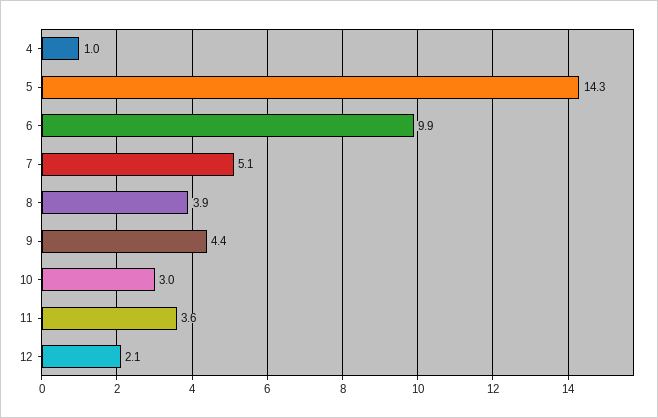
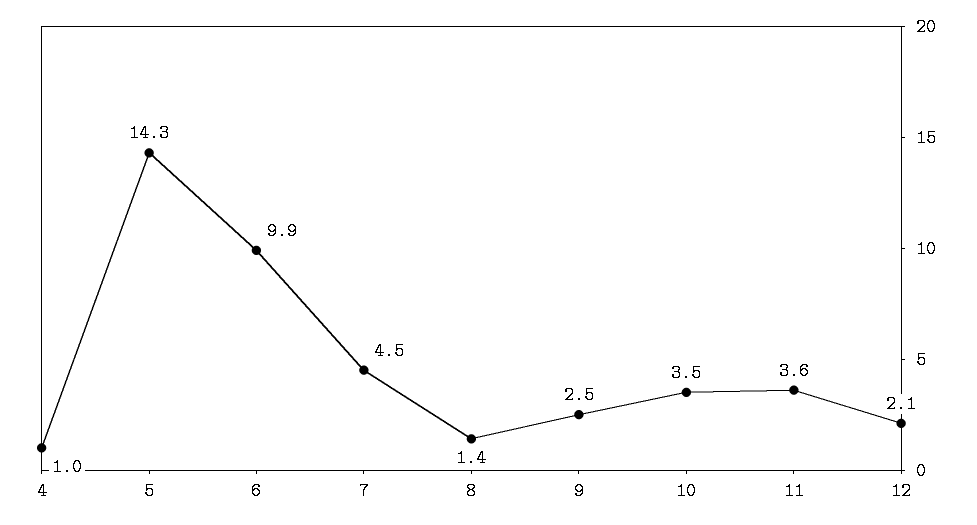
7: 5.1 -> 4.5
8: 3.9 -> 1.4
9: 4.4 -> 2.5
10: 3 -> 3.5

